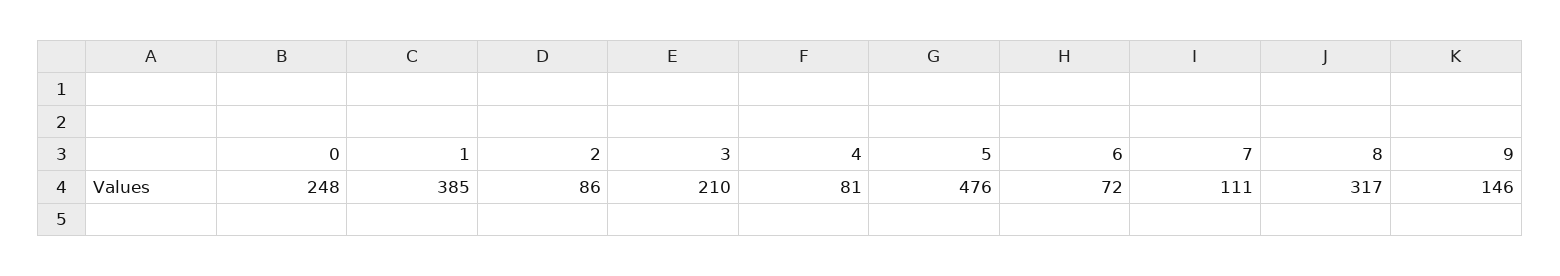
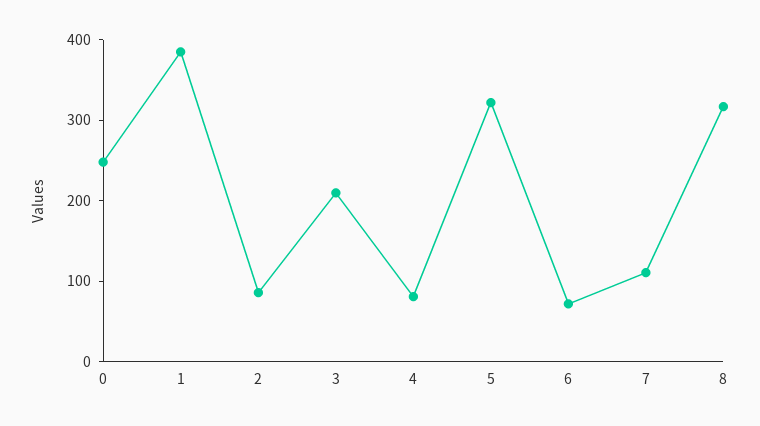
5: 476 -> 320
9: 146 -> none

